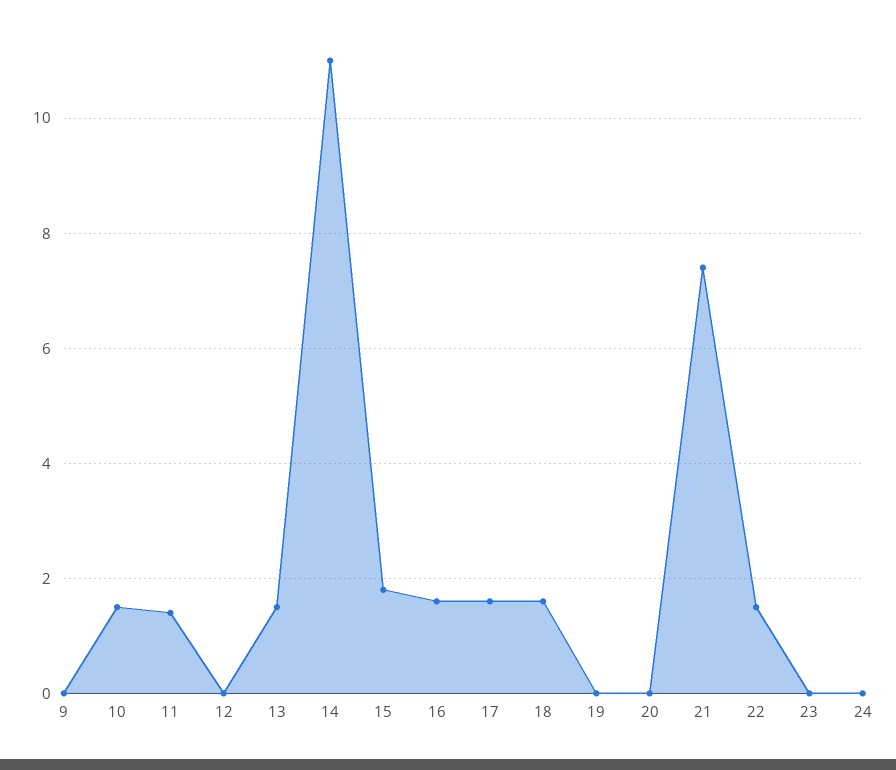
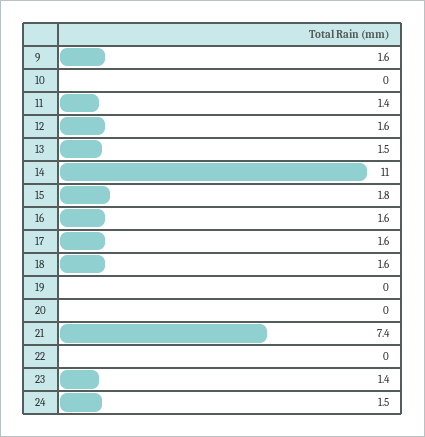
9: 0 -> 1.6
10: 1.5 -> 0
12: 0 -> 1.6
22: 1.5 -> 0
23: 0 -> 1.4
24: 0 -> 1.5

